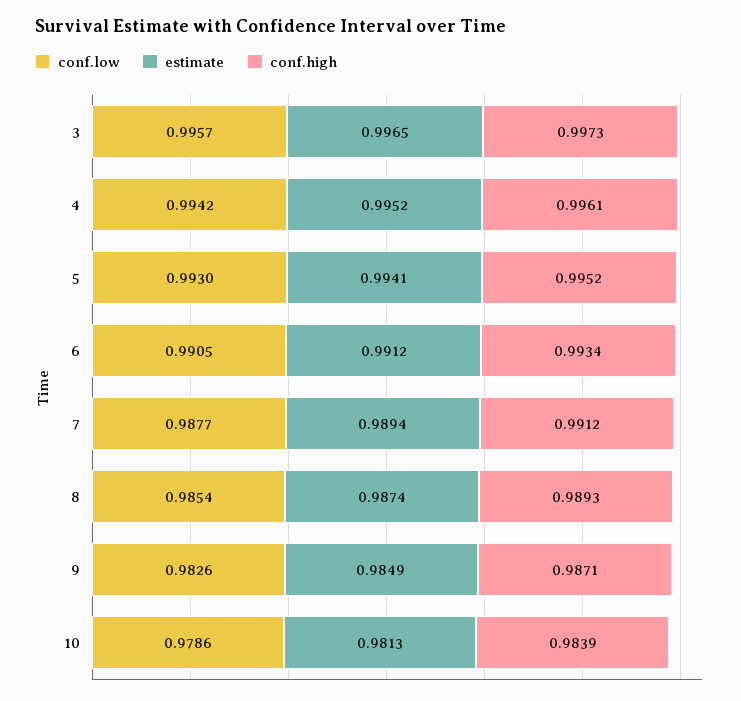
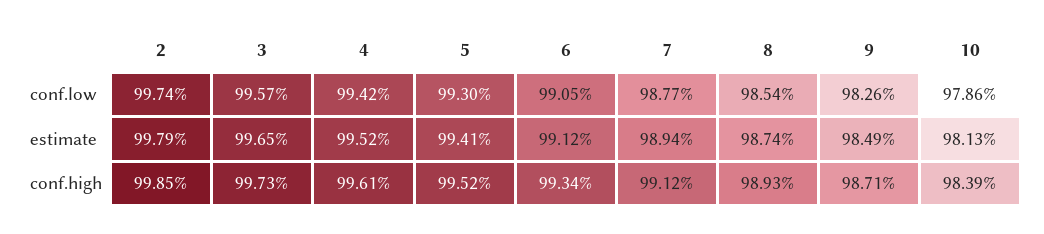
conf.low, 2: none -> 0.9974
estimate, 2: none -> 0.9979
conf.high, 2: none -> 0.9985

